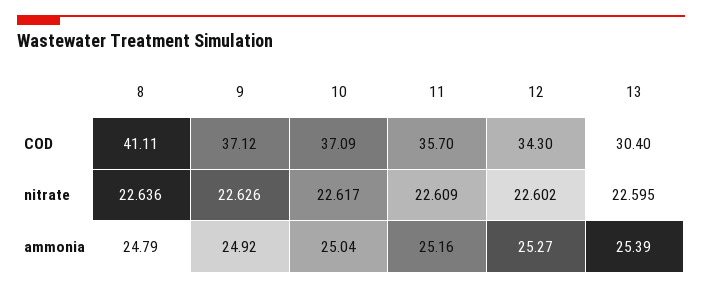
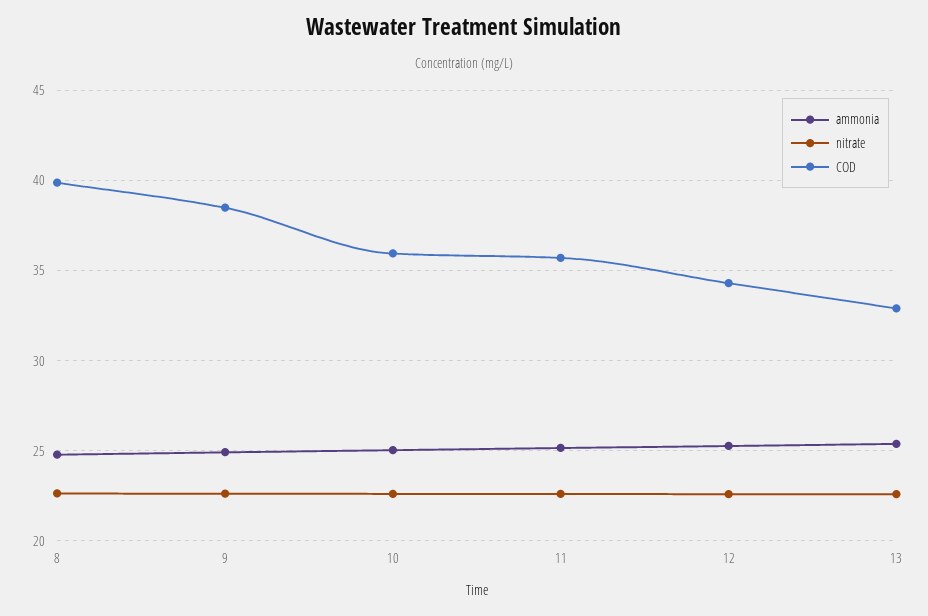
COD, 8: 41.11 -> 40
COD, 9: 37.12 -> 38.5
COD, 10: 37.09 -> 36
COD, 13: 30.4 -> 33

